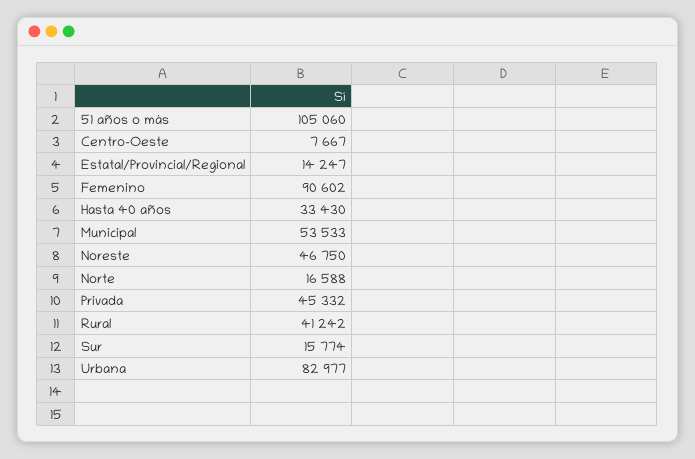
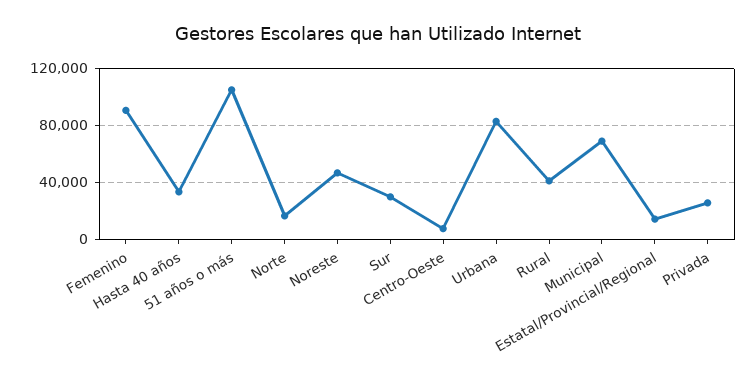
Municipal: 53533 -> 70000
Privada: 45332 -> 25000
Sur: 15774 -> 30000

